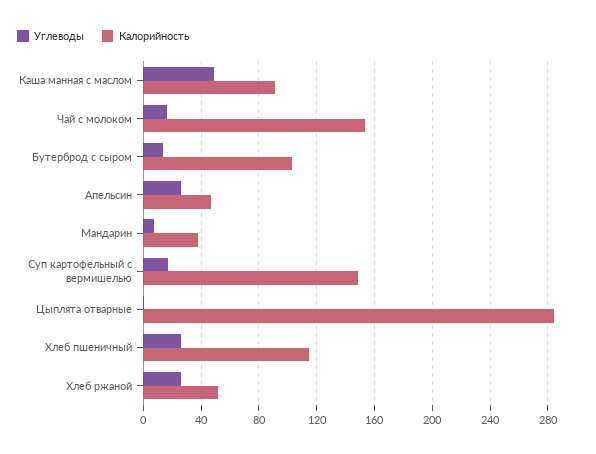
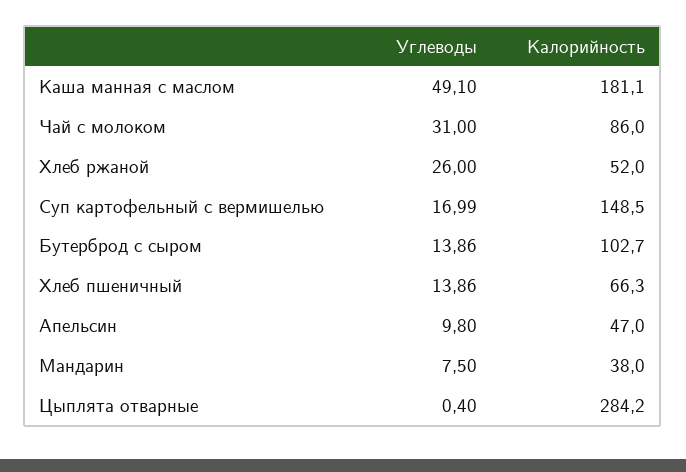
Калорийность, Каша манная с маслом: 90 -> 181.1
Углеводы, Чай с молоком: 15 -> 31
Калорийность, Чай с молоком: 155 -> 86
Углеводы, Апельсин: 25 -> 9.8
Углеводы, Хлеб пшеничный: 25 -> 13.86
Калорийность, Хлеб пшеничный: 115 -> 66.3

